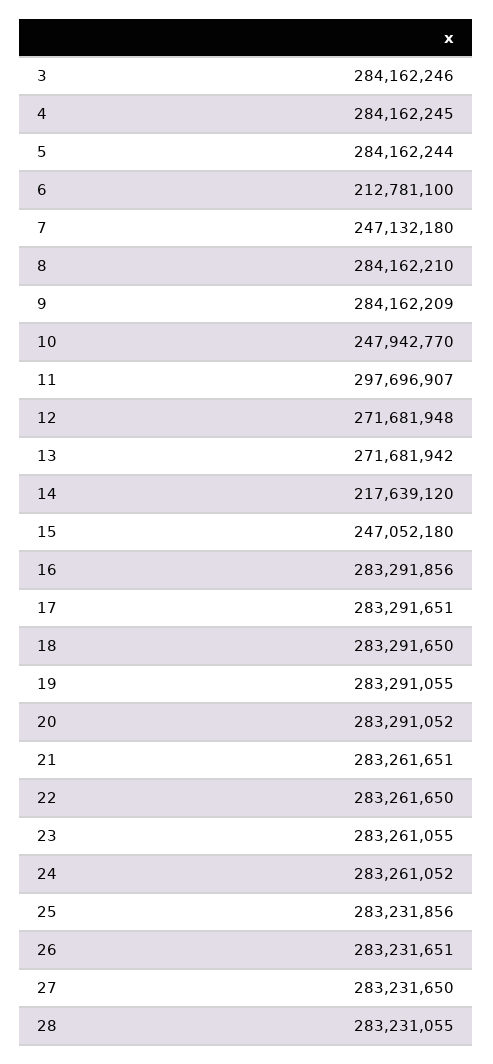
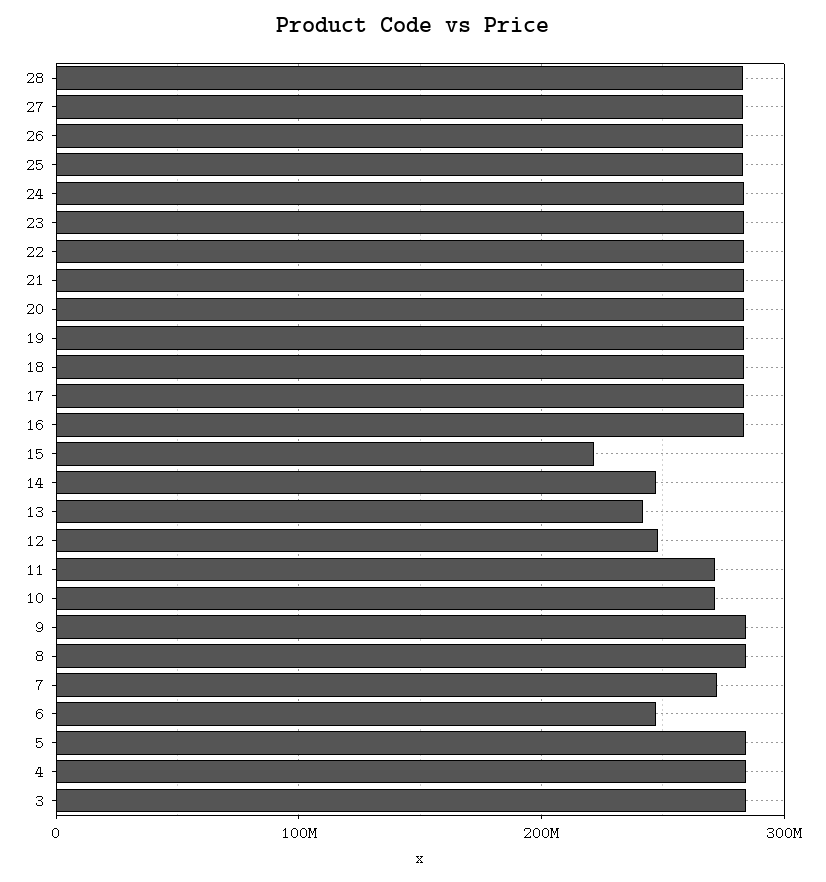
6: 212781100 -> 250000000
7: 247132180 -> 270000000
10: 247942770 -> 270000000
11: 297696907 -> 270000000
12: 271681948 -> 250000000
13: 271681942 -> 240000000
14: 217639120 -> 250000000
15: 247052180 -> 220000000

